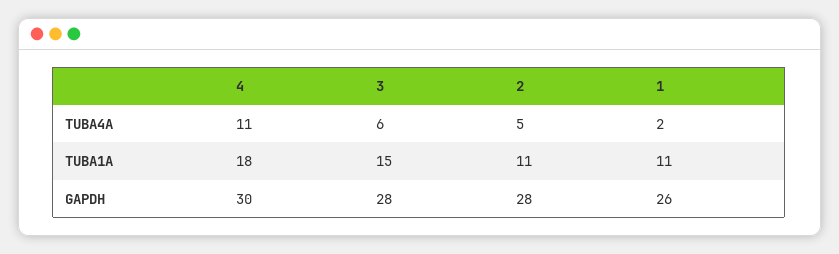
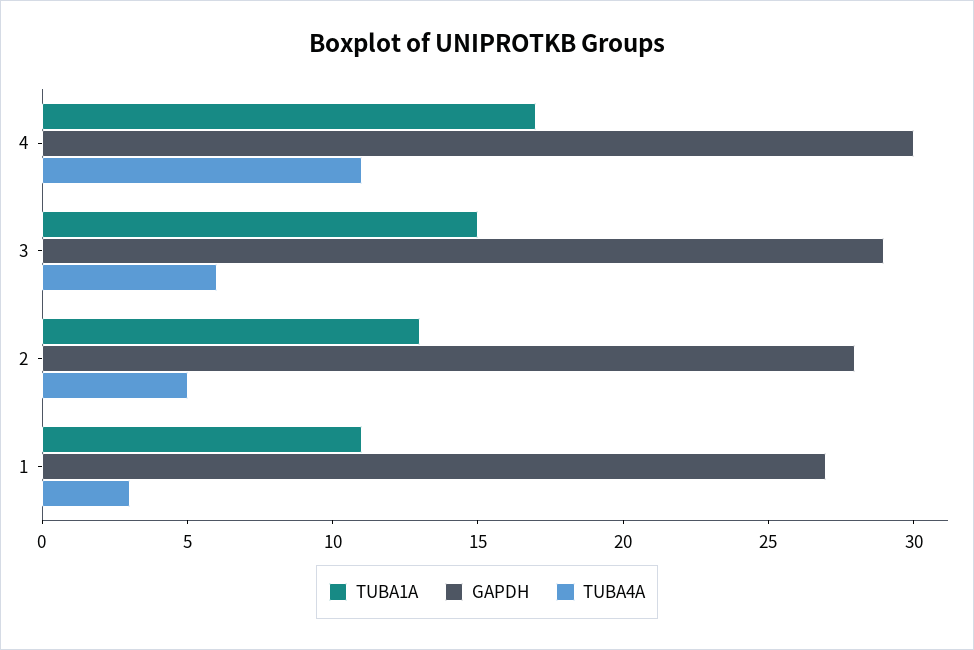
TUBA4A, 1: 2 -> 3
TUBA1A, 4: 18 -> 17
TUBA1A, 2: 11 -> 13
GAPDH, 3: 28 -> 29
GAPDH, 1: 26 -> 27

